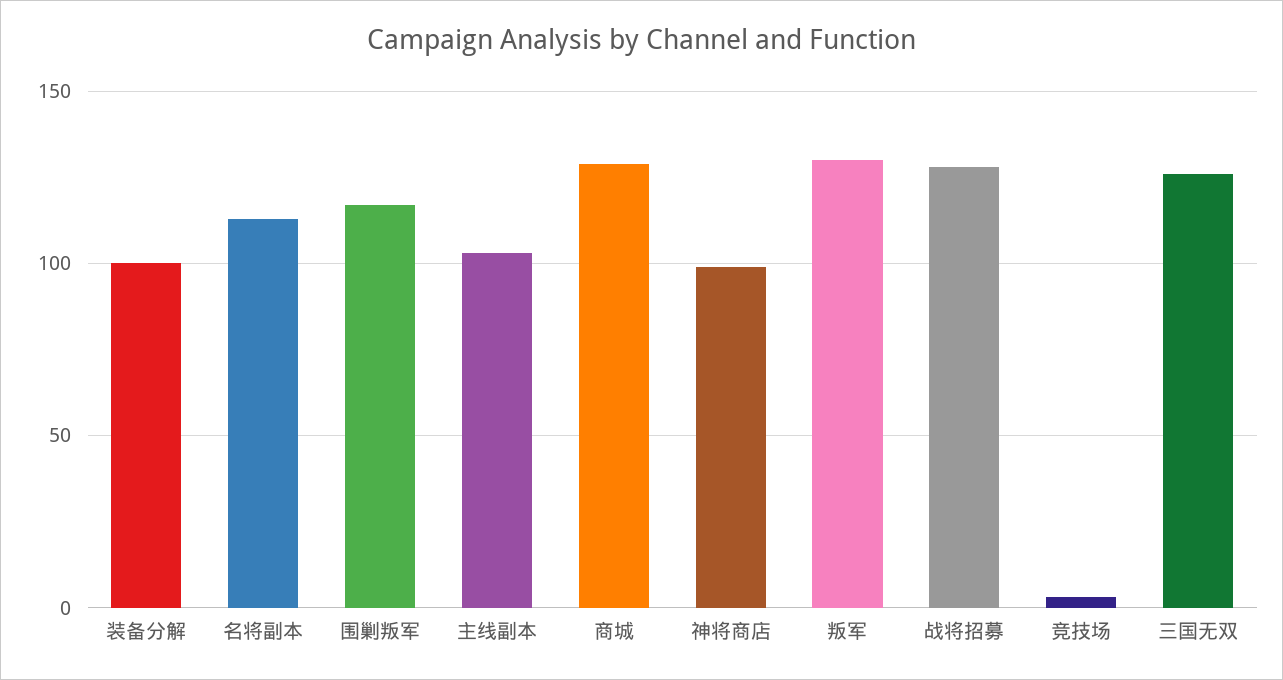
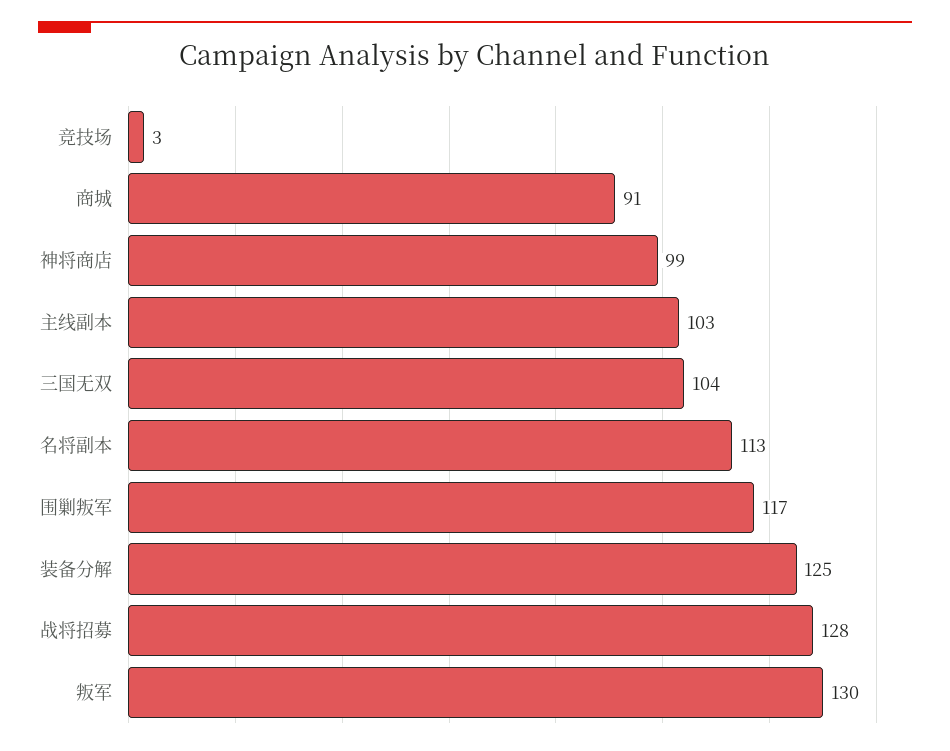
装备分解: 100 -> 125
商城: 130 -> 91
三国无双: 125 -> 104

